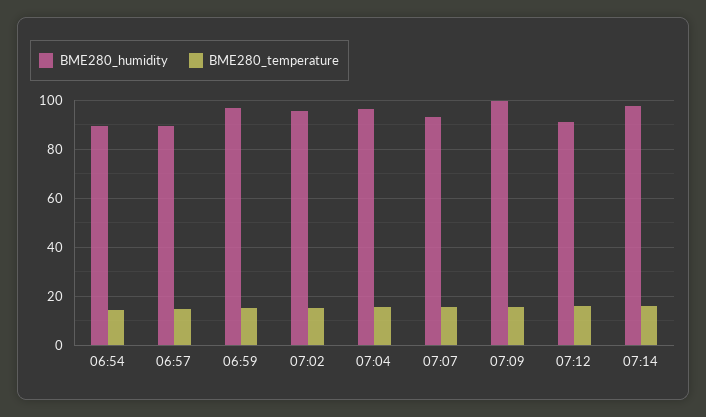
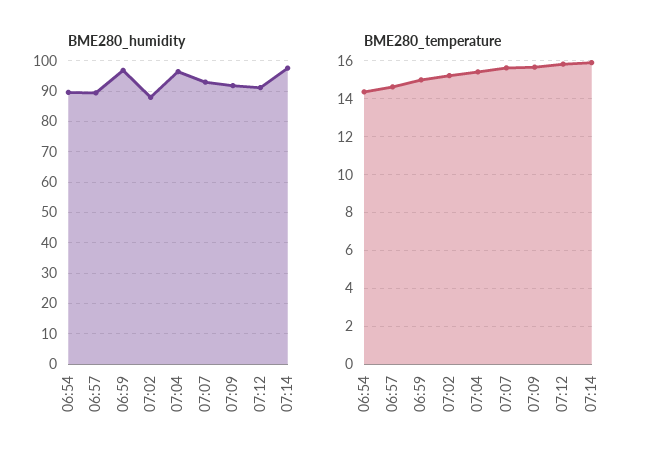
BME280_humidity, 07:02: 95 -> 88
BME280_humidity, 07:09: 100 -> 92

